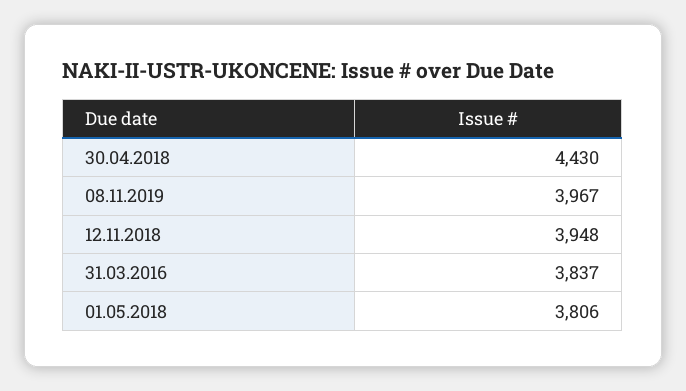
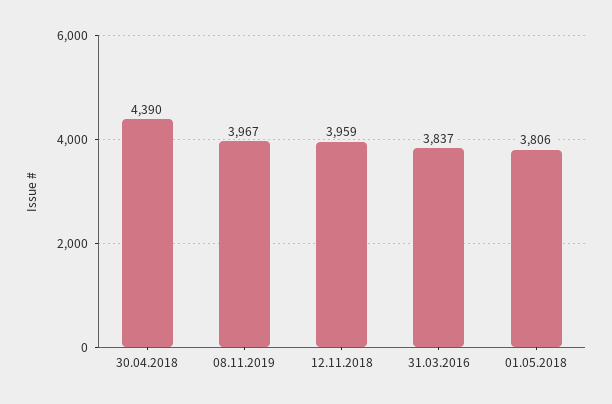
30.04.2018: 4430 -> 4390
12.11.2018: 3948 -> 3959

